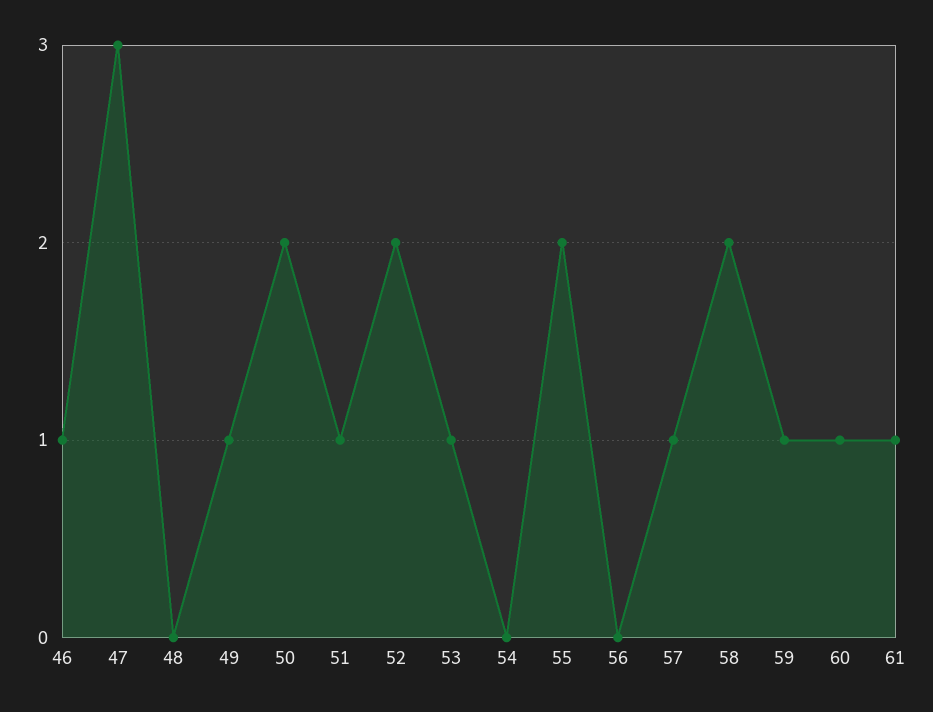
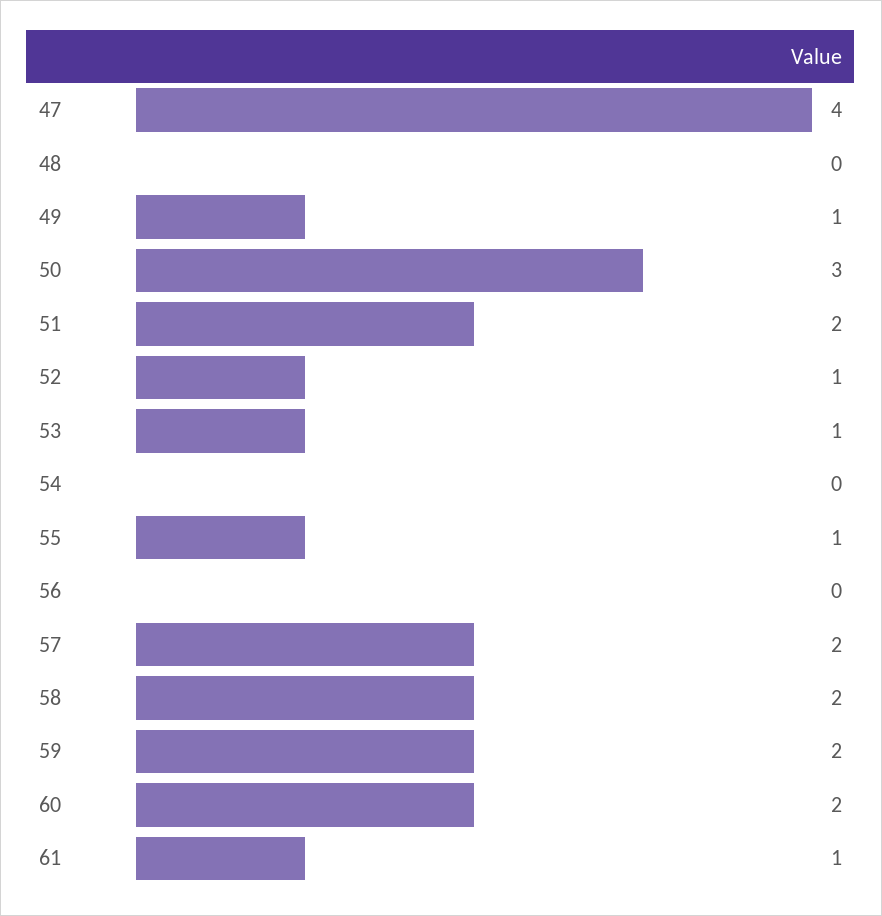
46: 1 -> none
47: 3 -> 4
50: 2 -> 3
51: 1 -> 2
52: 2 -> 1
55: 2 -> 1
57: 1 -> 2
59: 1 -> 2
60: 1 -> 2

